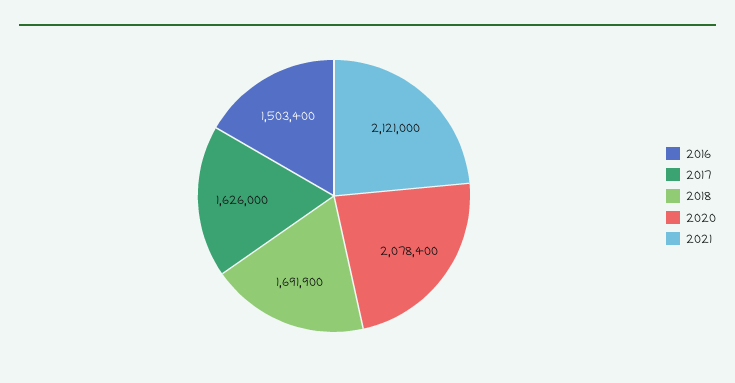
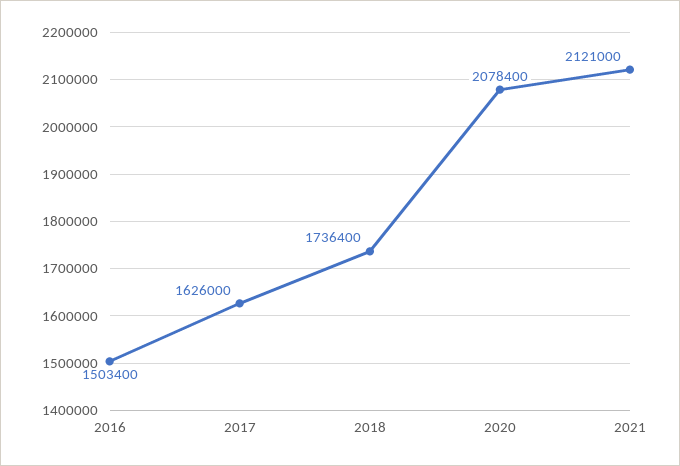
2018: 1691900 -> 1736400

